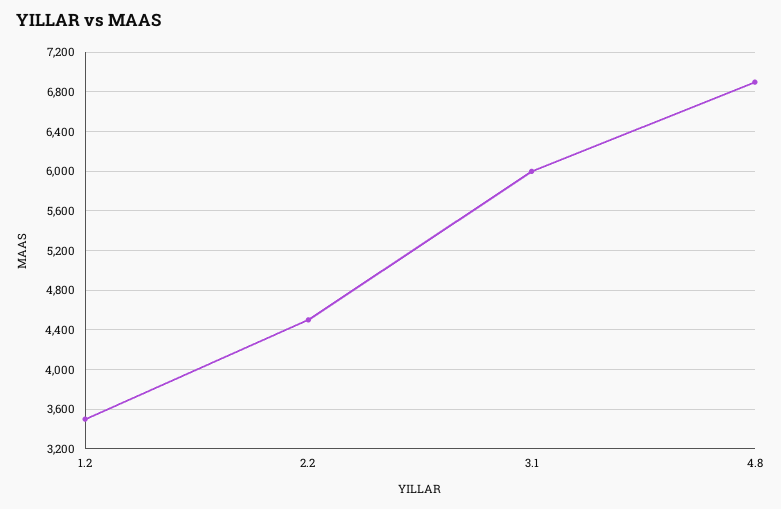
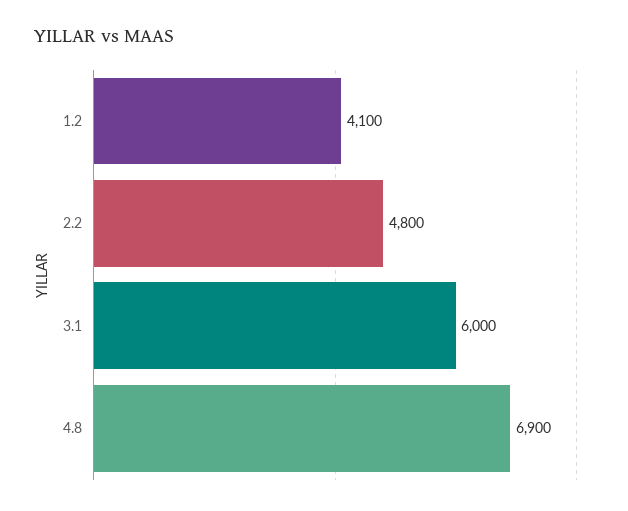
1.2: 3500 -> 4100
2.2: 4500 -> 4800

